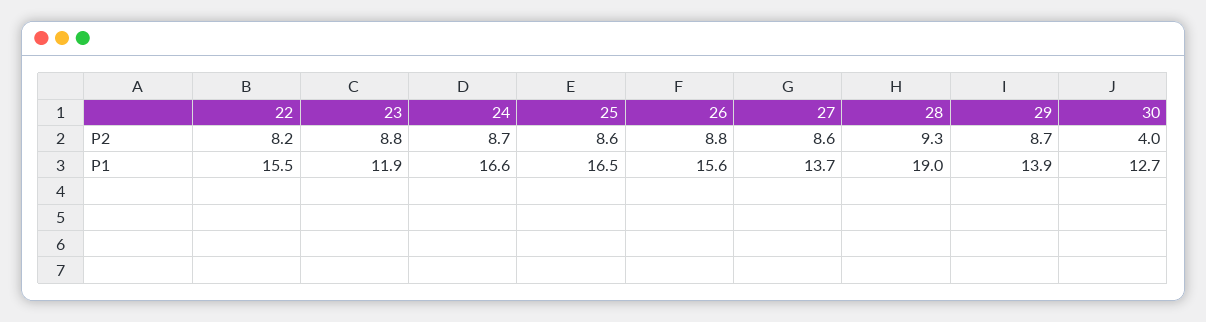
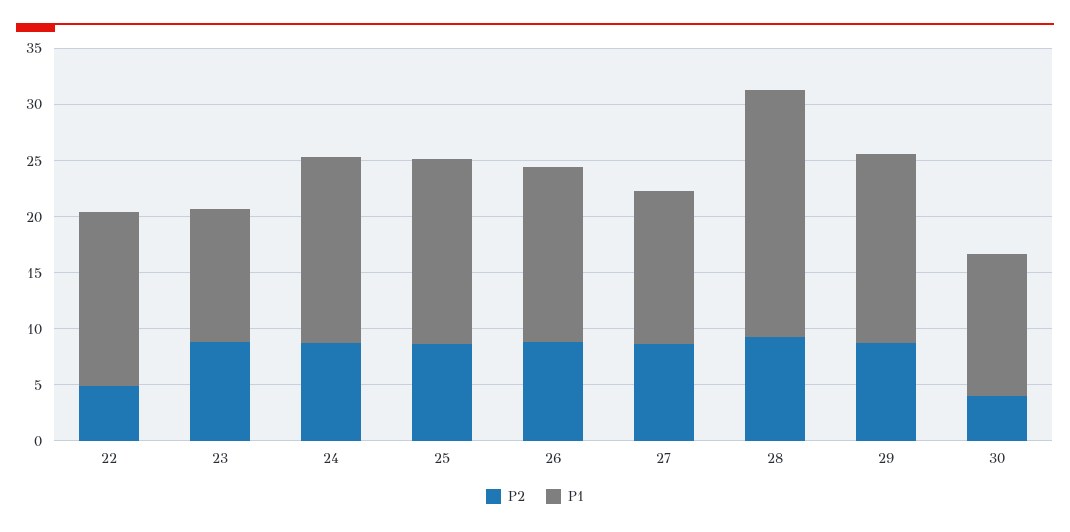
P2, 22: 8.2 -> 5
P1, 28: 19 -> 22
P1, 29: 13.9 -> 17

